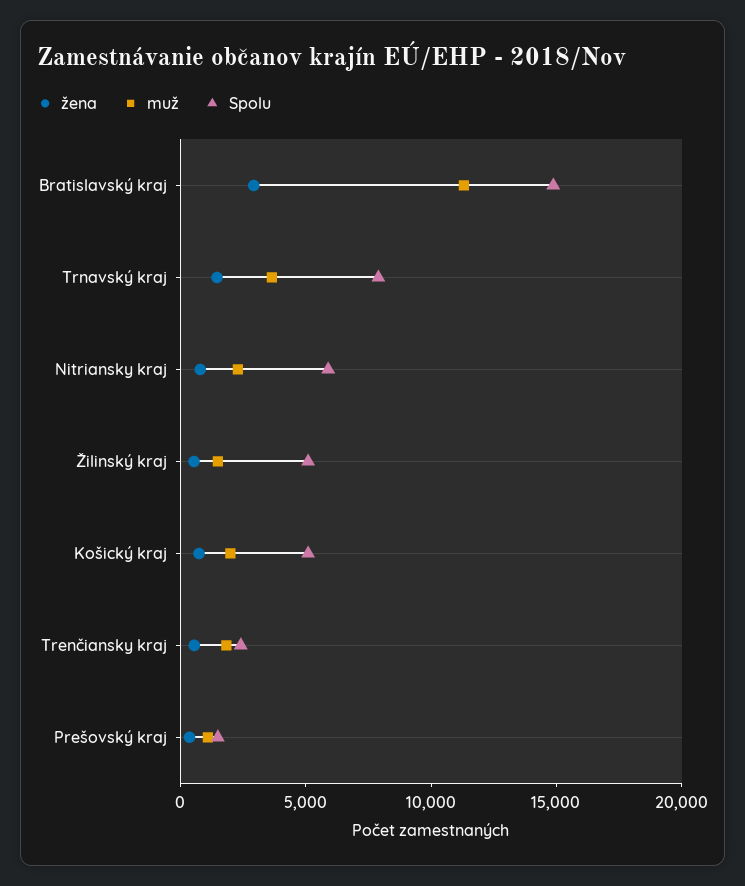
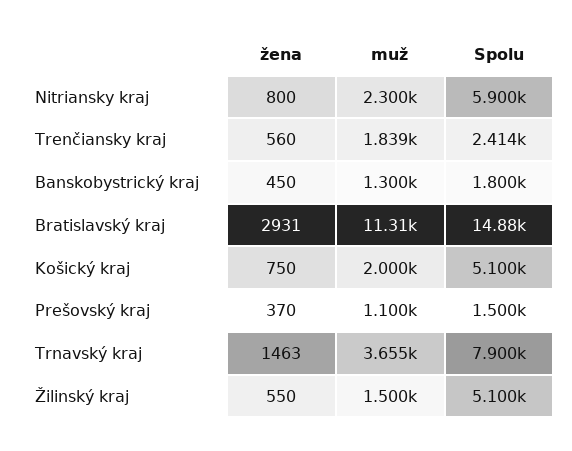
žena, Banskobystrický kraj: none -> 450
muž, Banskobystrický kraj: none -> 1300
Spolu, Banskobystrický kraj: none -> 1800

